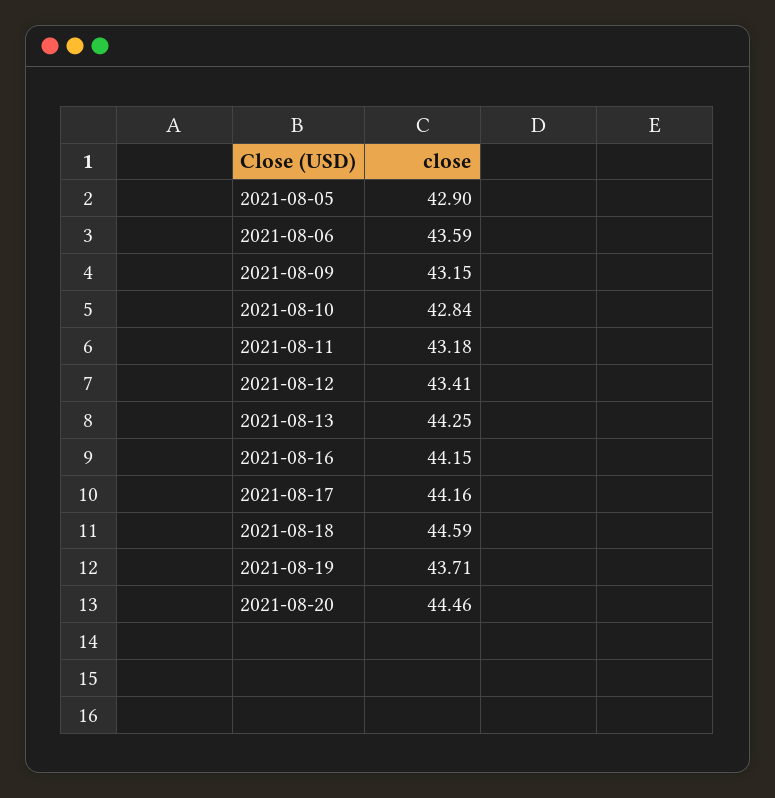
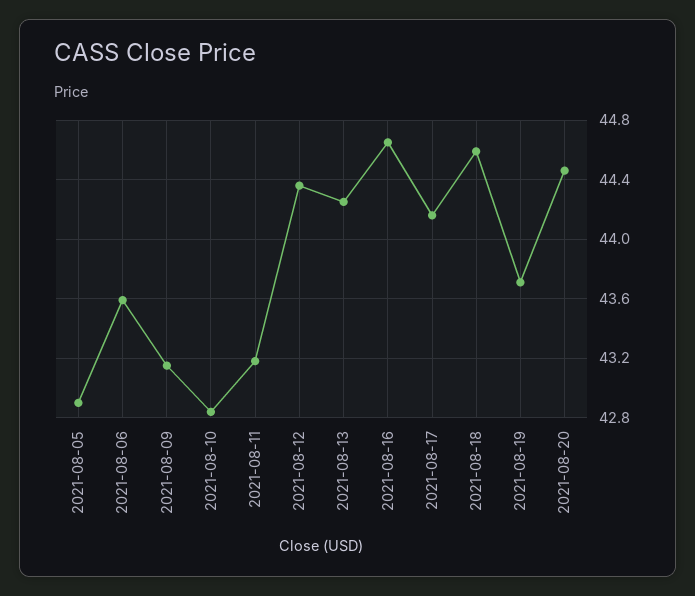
2021-08-12: 43.41 -> 44.35
2021-08-16: 44.15 -> 44.65

